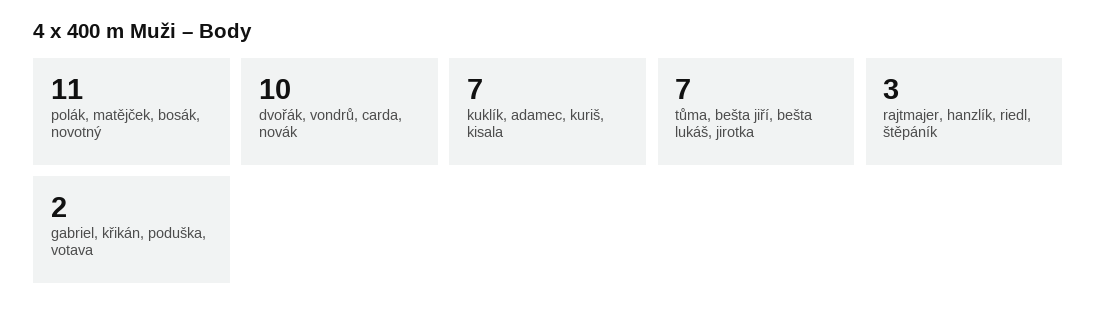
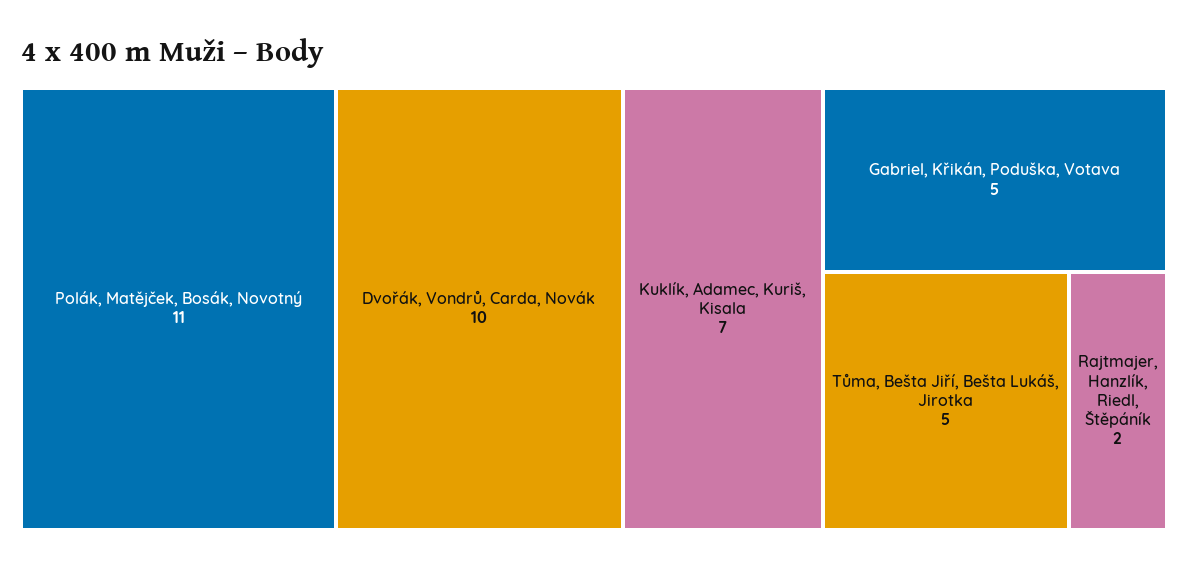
tůma, bešta jiří, bešta lukáš, jirotka: 7 -> 5
rajtmajer, hanzlík, riedl, štěpáník: 3 -> 2
gabriel, křikán, poduška, votava: 2 -> 5

